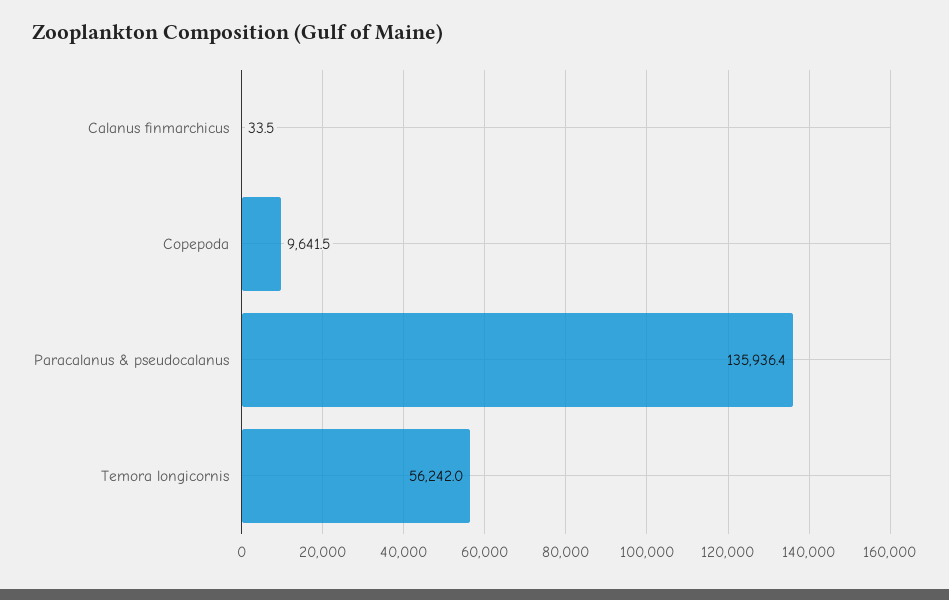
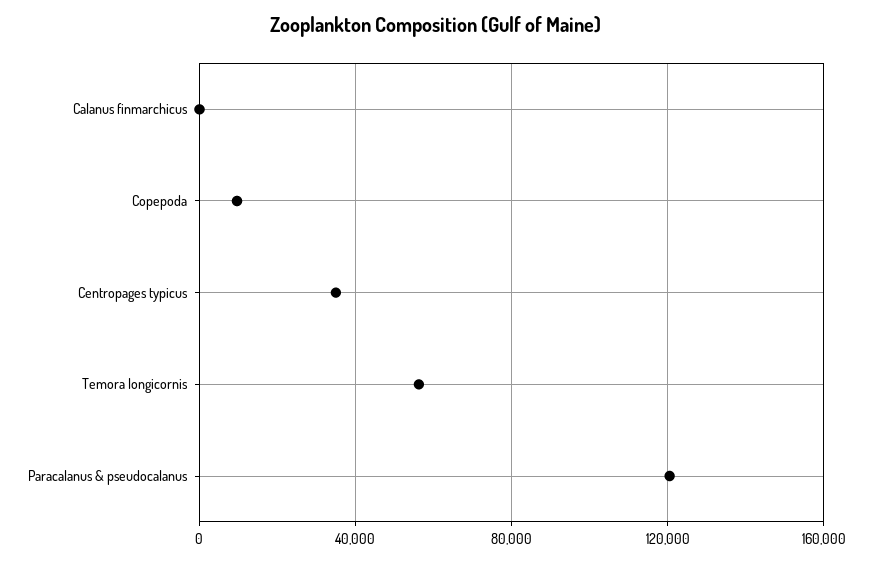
Paracalanus & pseudocalanus: 135936.4 -> 120000
Centropages typicus: none -> 35000

